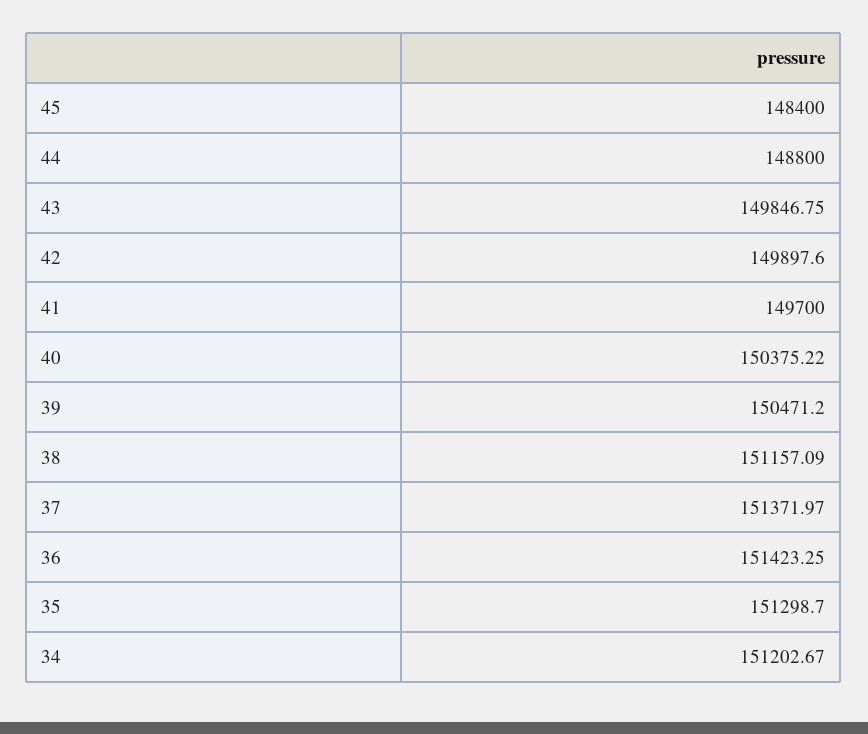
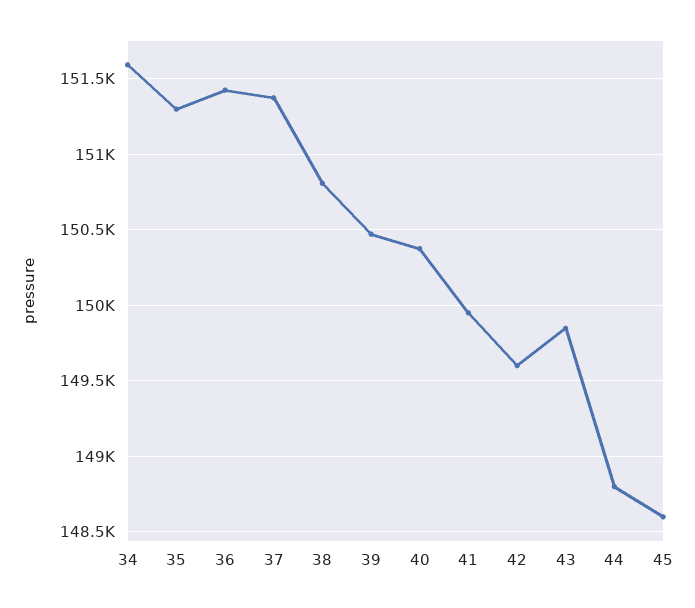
45: 148400 -> 148600
42: 149897.6 -> 149600
41: 149700 -> 149950
38: 151157.09 -> 150800
34: 151202.67 -> 151600

